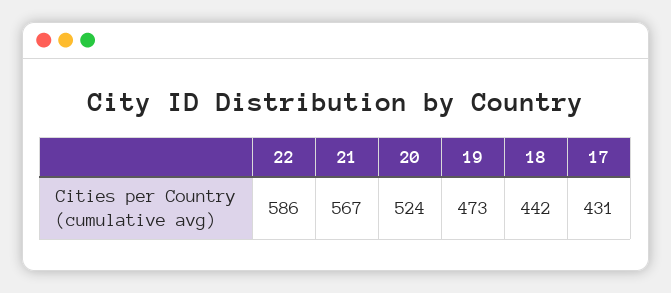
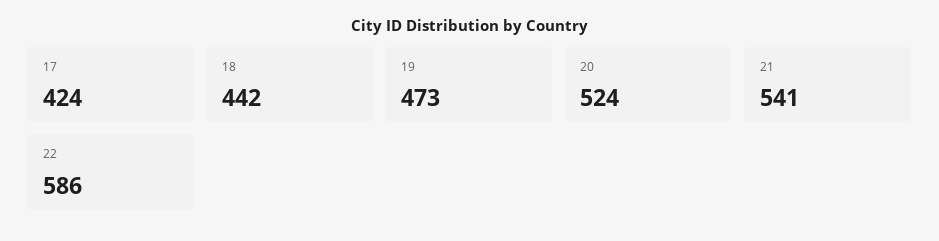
21: 567 -> 541
17: 431 -> 424

